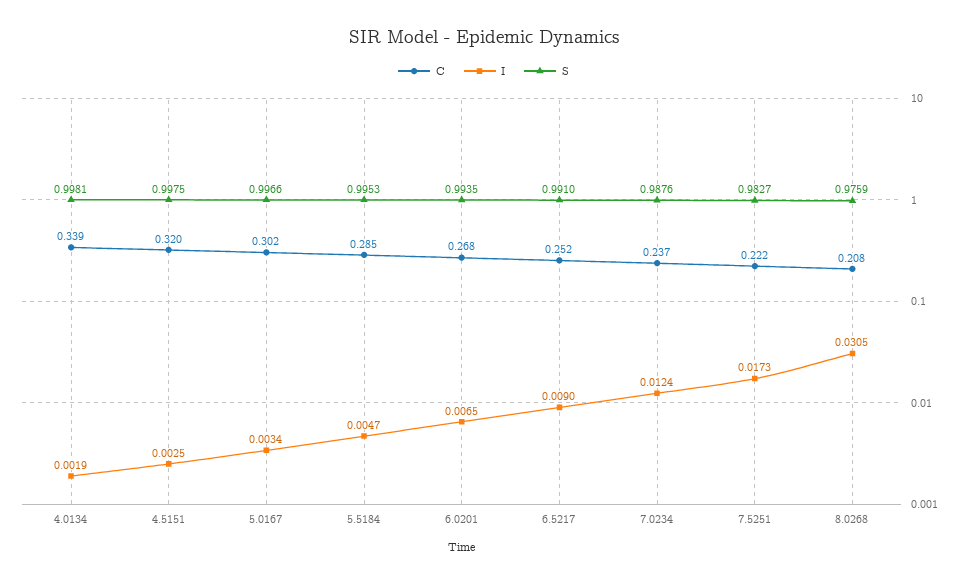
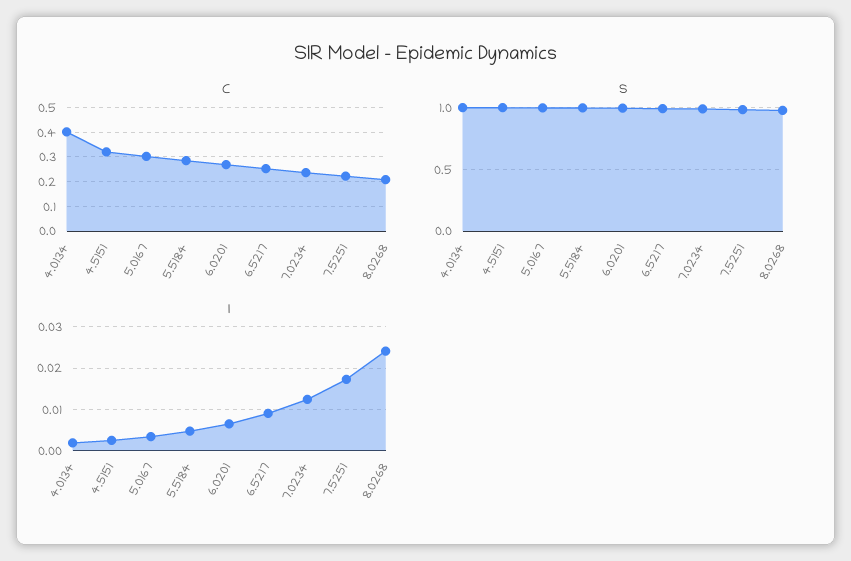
C, 4.0134: 0.339 -> 0.4
I, 8.0268: 0.0305 -> 0.024

